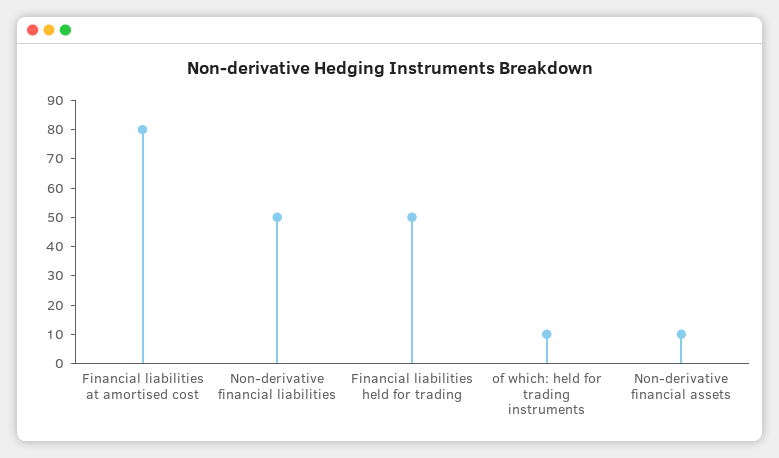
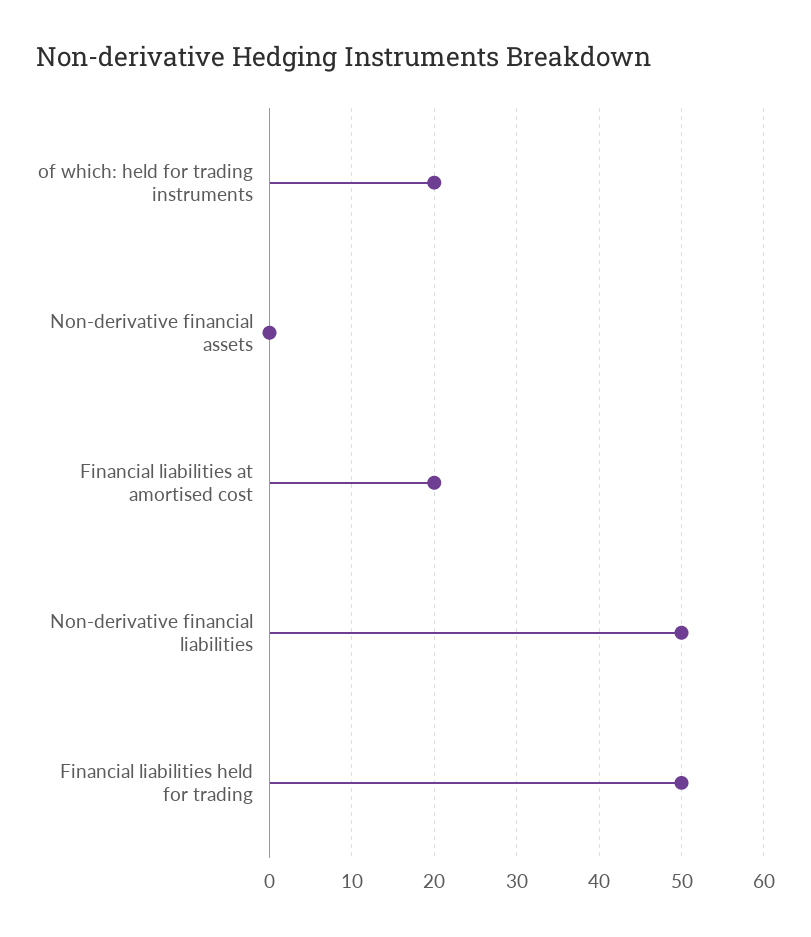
Financial liabilities at amortised cost: 80 -> 20
of which: held for trading instruments: 10 -> 20
Non-derivative financial assets: 10 -> 0

